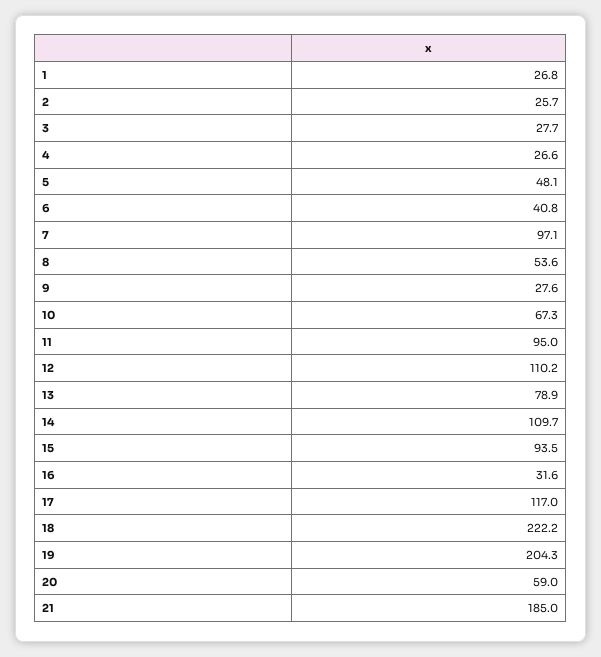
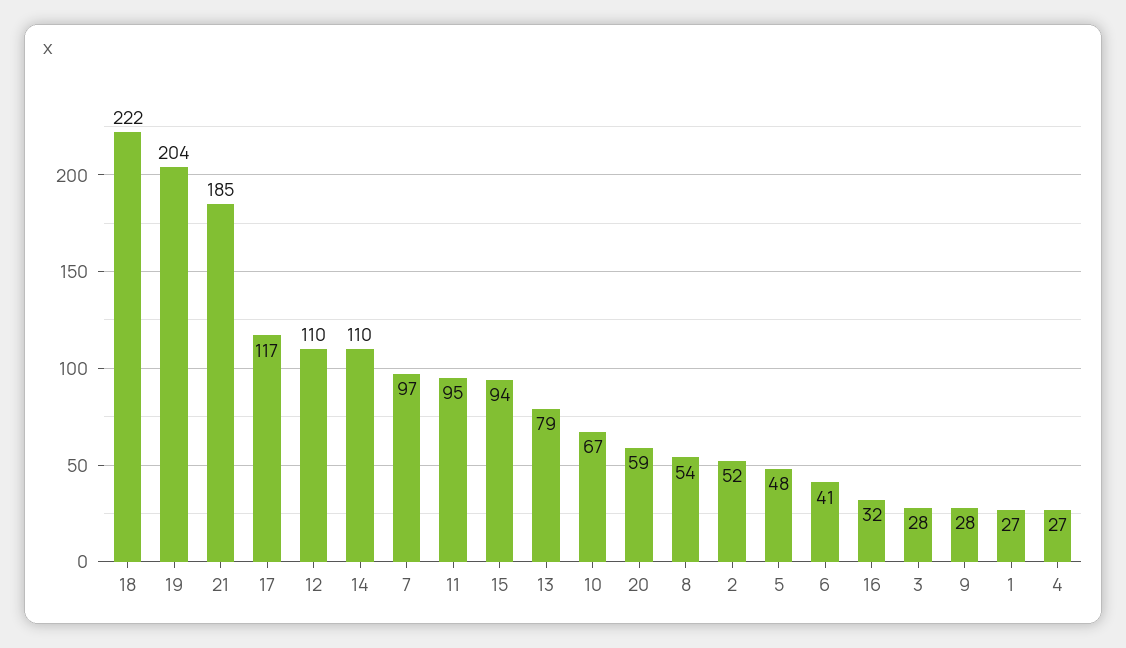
2: 25.7 -> 52

